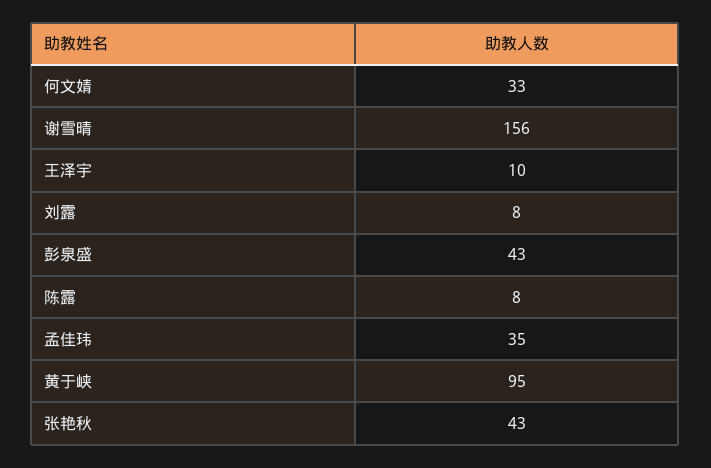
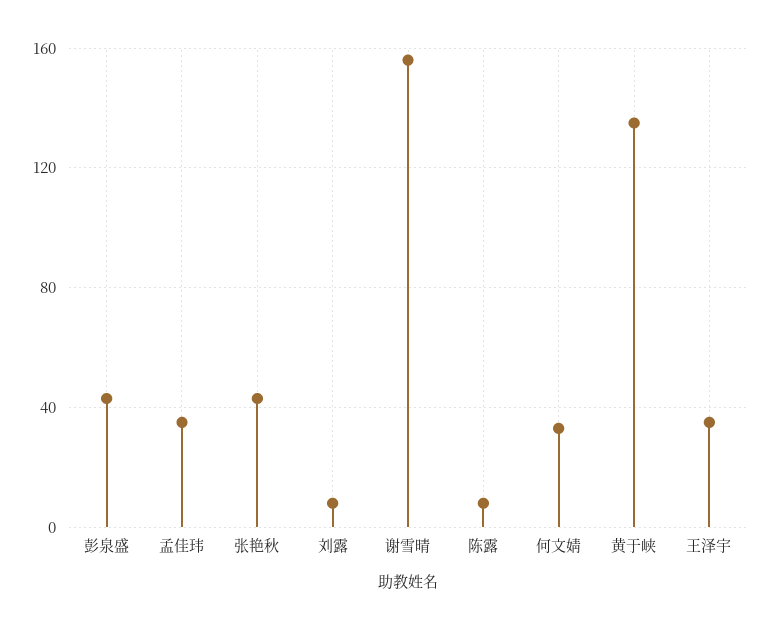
王泽宇: 10 -> 35
黄于峡: 95 -> 135

